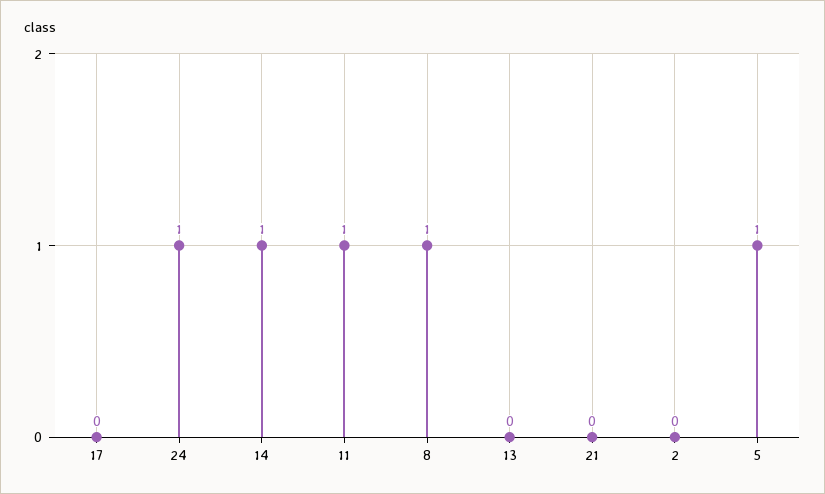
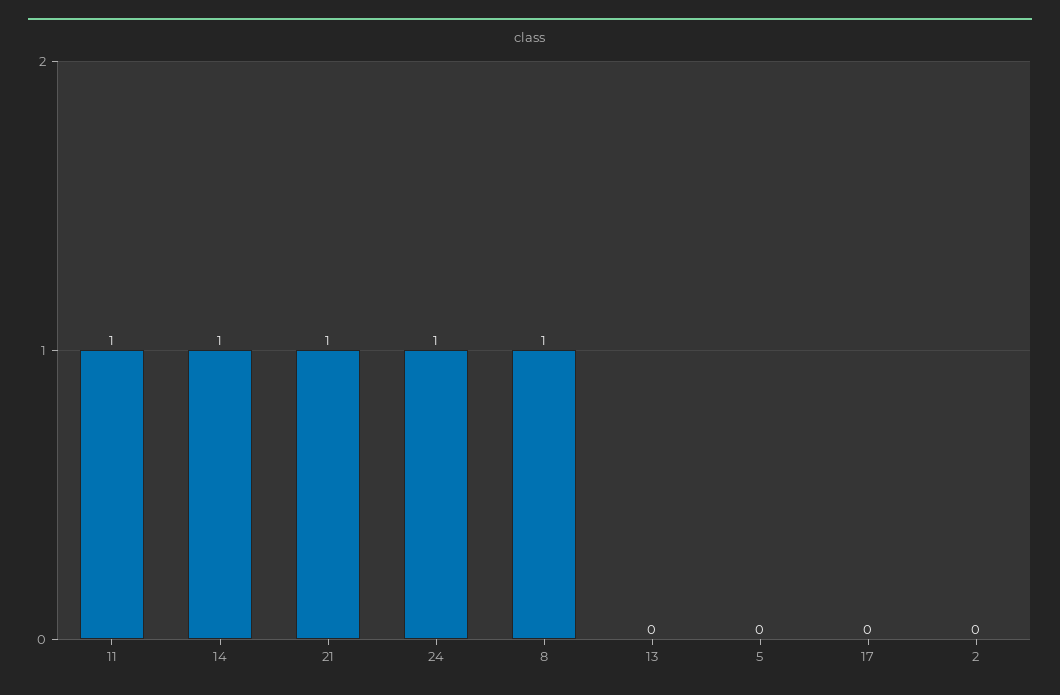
21: 0 -> 1
5: 1 -> 0

